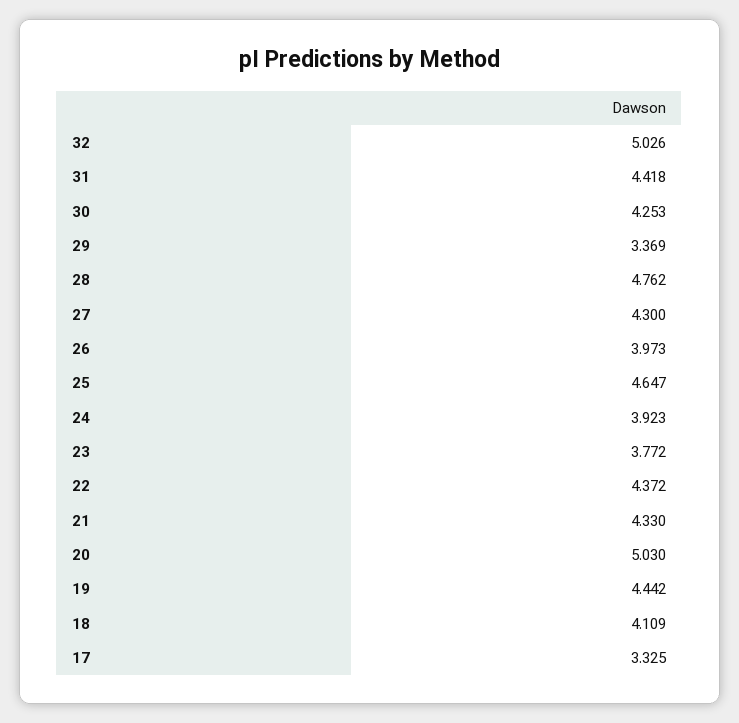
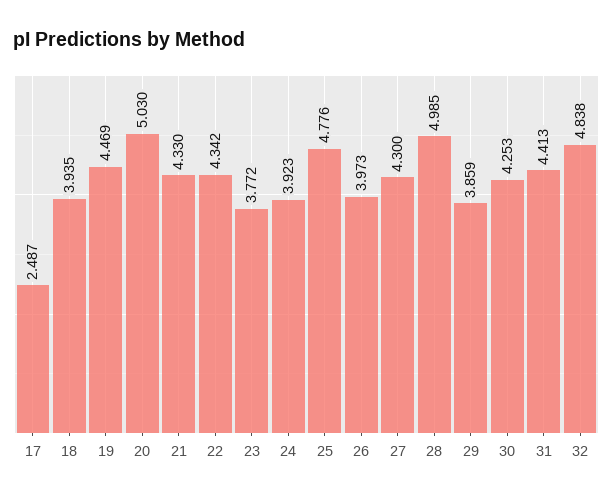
32: 5.026 -> 4.838
31: 4.418 -> 4.413
29: 3.369 -> 3.859
28: 4.762 -> 4.985
25: 4.647 -> 4.776
22: 4.372 -> 4.342
19: 4.442 -> 4.469
18: 4.109 -> 3.935
17: 3.325 -> 2.487

